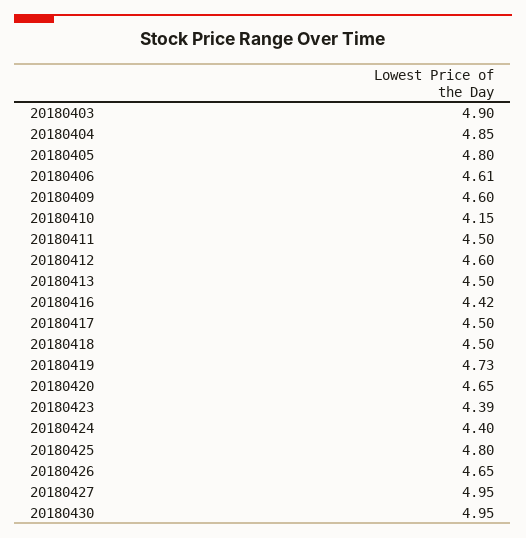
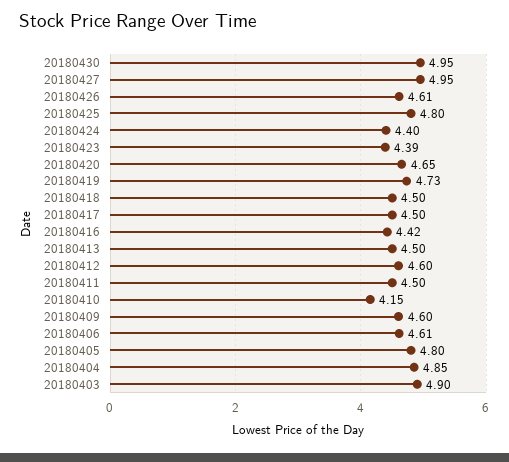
20180426: 4.65 -> 4.61

